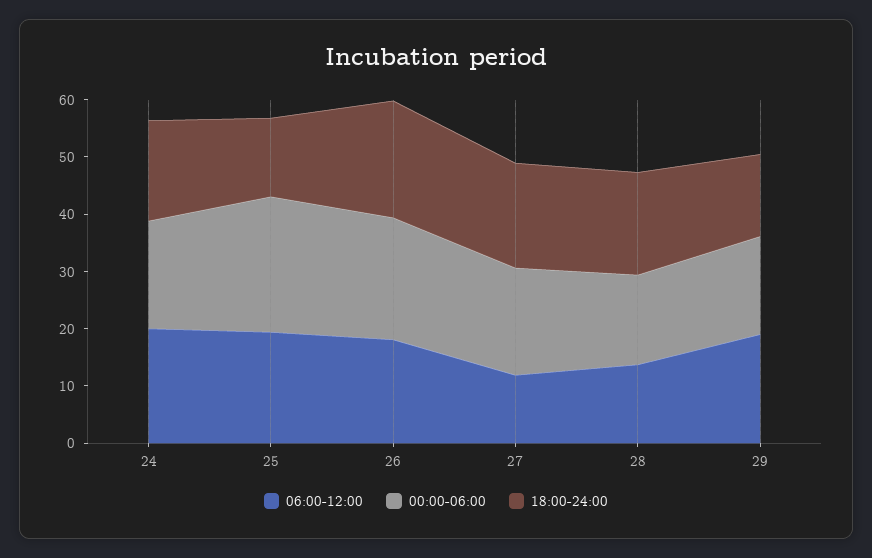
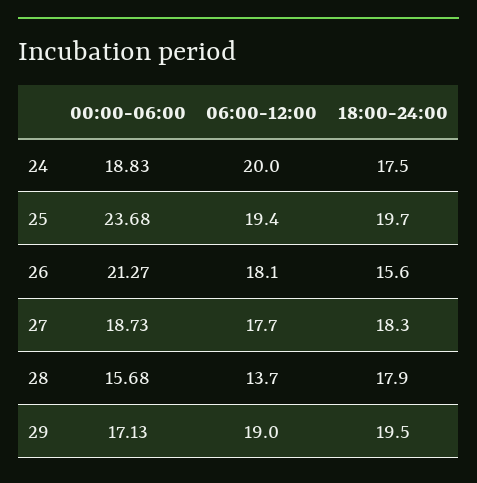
18:00-24:00, 25: 14 -> 19.7
18:00-24:00, 26: 20 -> 15.6
06:00-12:00, 27: 12 -> 17.7
18:00-24:00, 29: 14 -> 19.5

